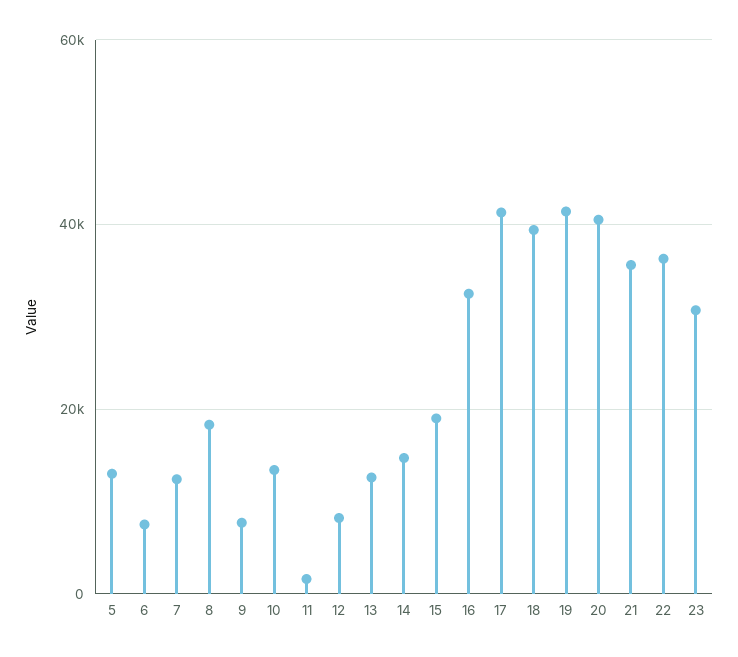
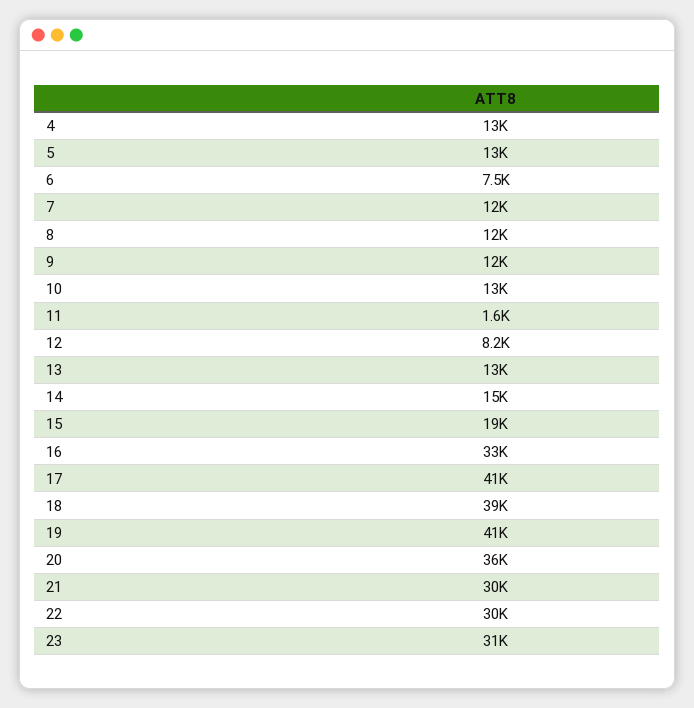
8: 18000 -> 12000
9: 8000 -> 12000
20: 40000 -> 36000
21: 36000 -> 30000
22: 36000 -> 30000
4: none -> 13000

